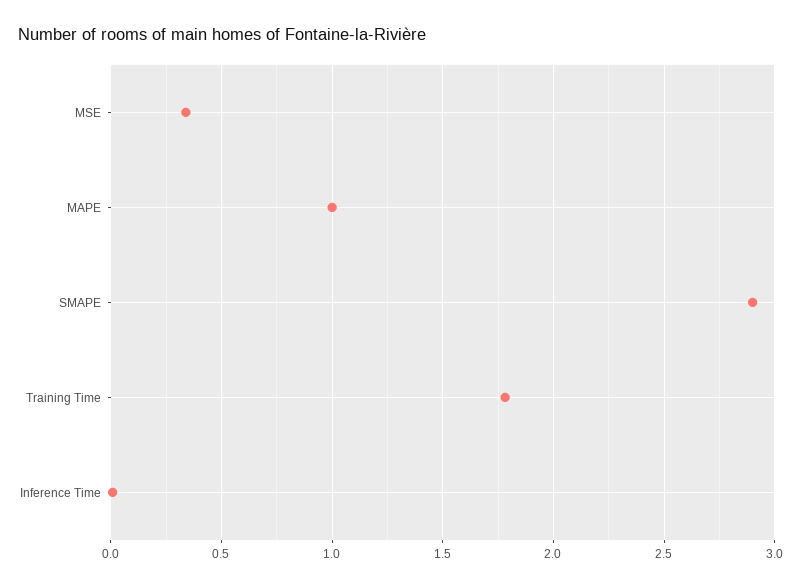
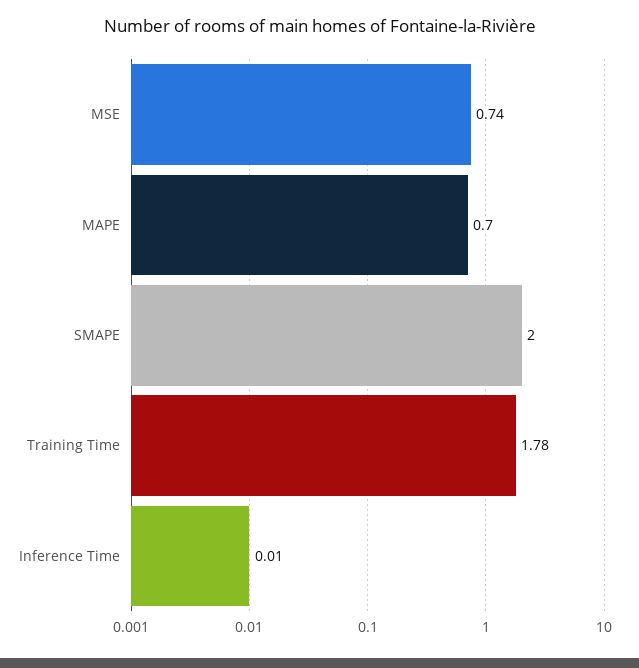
MSE: 0.35 -> 0.74
MAPE: 1 -> 0.7
SMAPE: 2.9 -> 2

